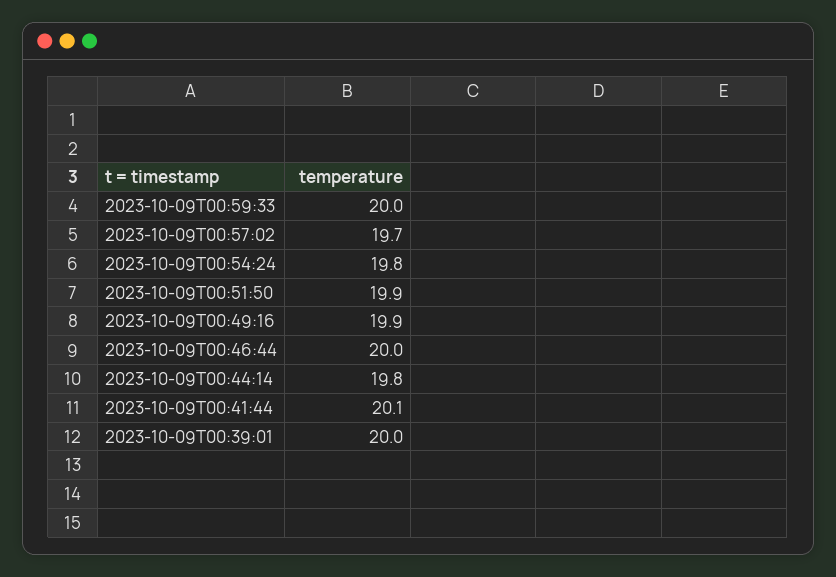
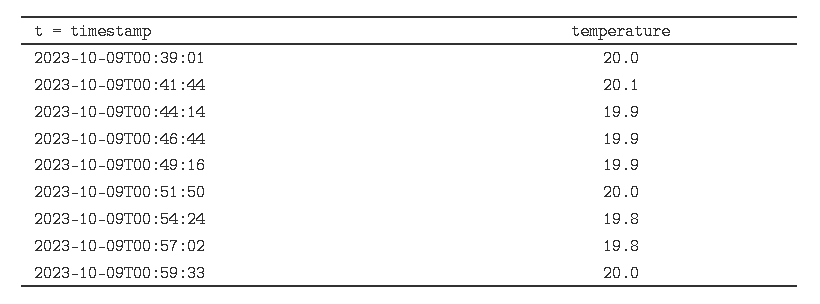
2023-10-09T00:57:02: 19.7 -> 19.8
2023-10-09T00:51:50: 19.9 -> 20
2023-10-09T00:46:44: 20 -> 19.9
2023-10-09T00:44:14: 19.8 -> 19.9

